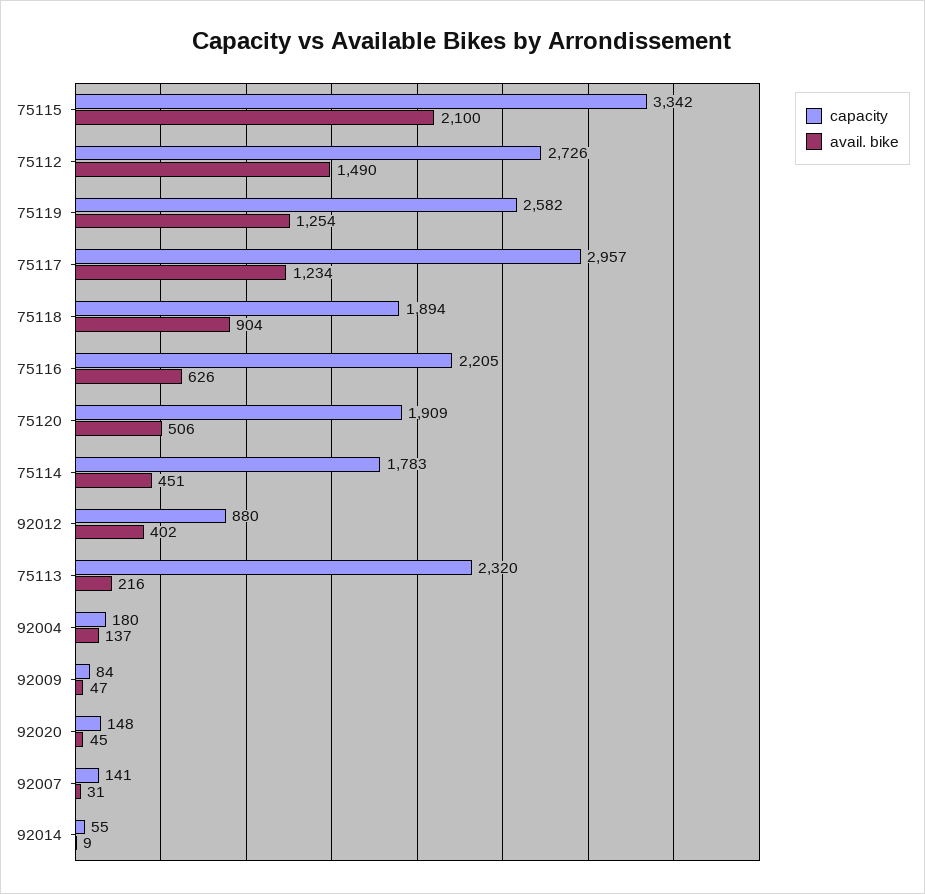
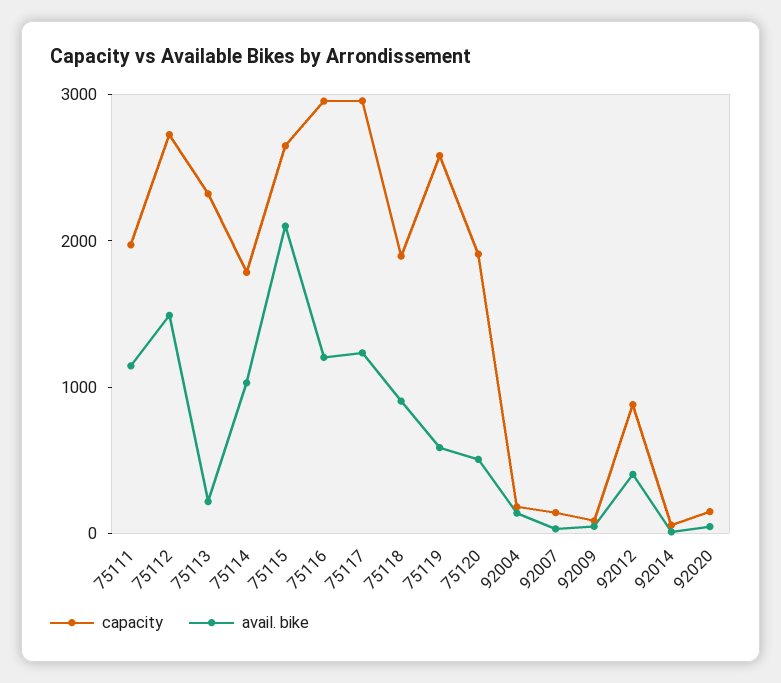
capacity, 75115: 3342 -> 2600
avail. bike, 75119: 1254 -> 600
capacity, 75116: 2205 -> 3000
avail. bike, 75116: 626 -> 1200
avail. bike, 75114: 451 -> 1000
capacity, 75111: none -> 2000
avail. bike, 75111: none -> 1200

